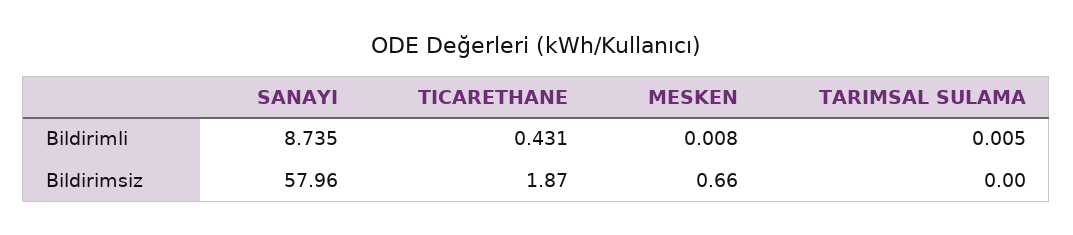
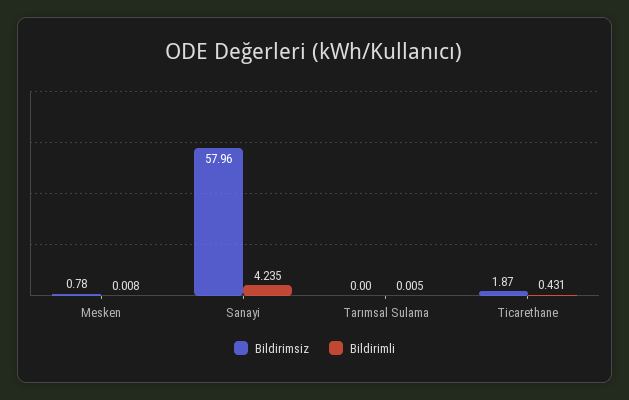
Bildirimli, SANAYI: 8.735 -> 4.235
Bildirimsiz, MESKEN: 0.66 -> 0.78

